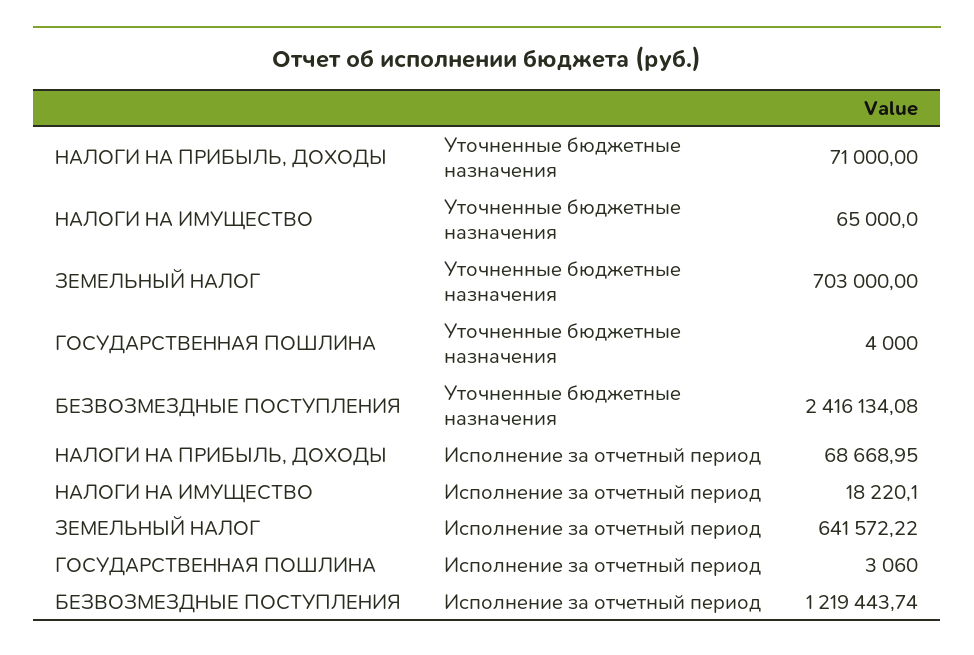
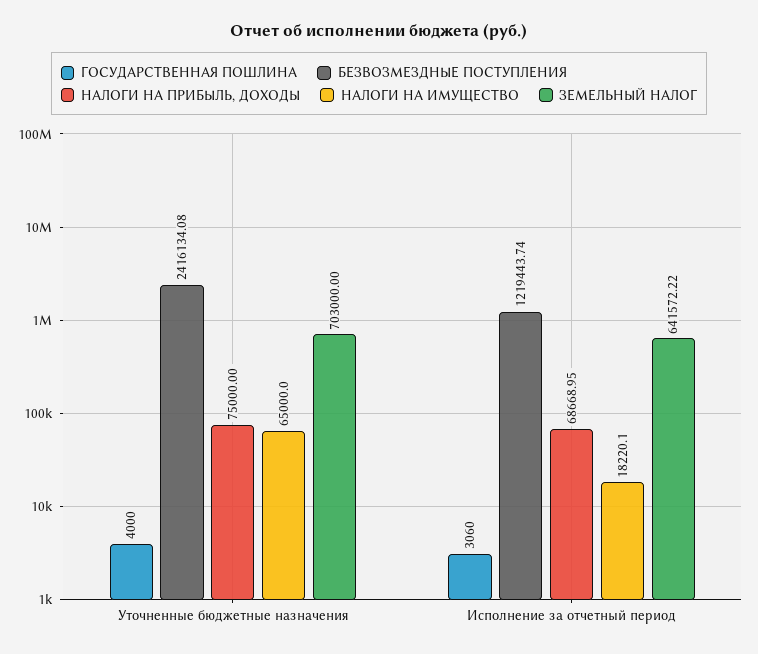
НАЛОГИ НА ПРИБЫЛЬ, ДОХОДЫ, Уточненные бюджетные назначения: 71000 -> 75000

